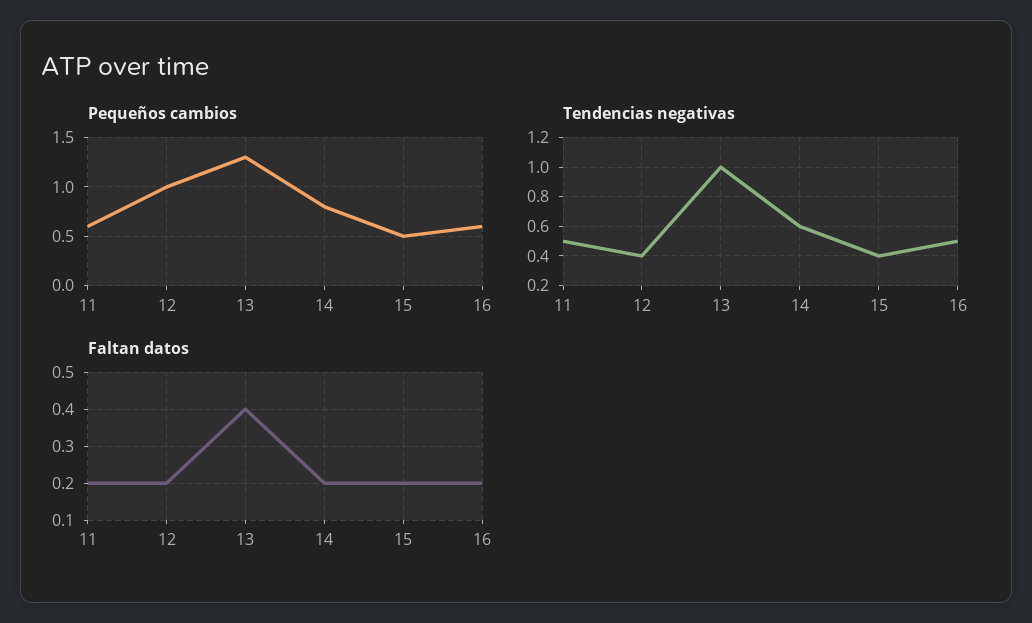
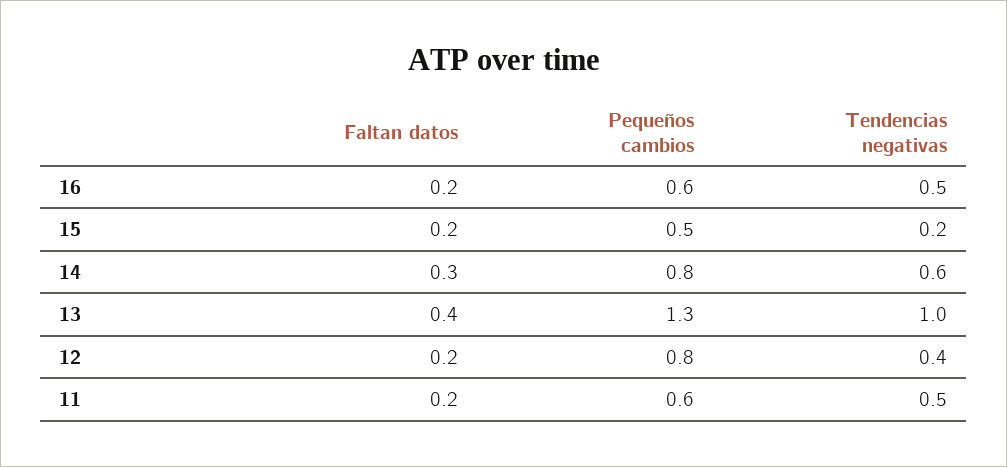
Pequeños cambios, 12: 1 -> 0.8
Tendencias negativas, 15: 0.4 -> 0.2
Faltan datos, 14: 0.2 -> 0.3

